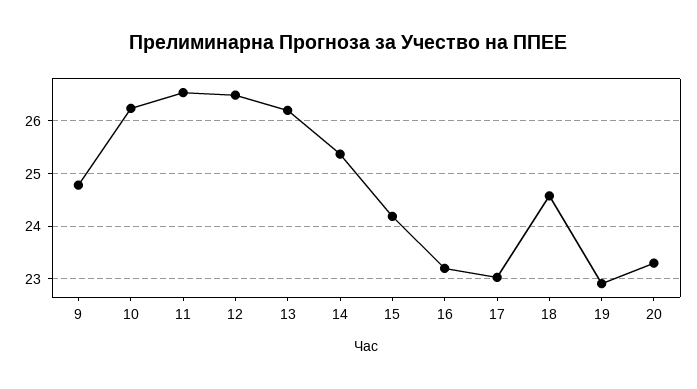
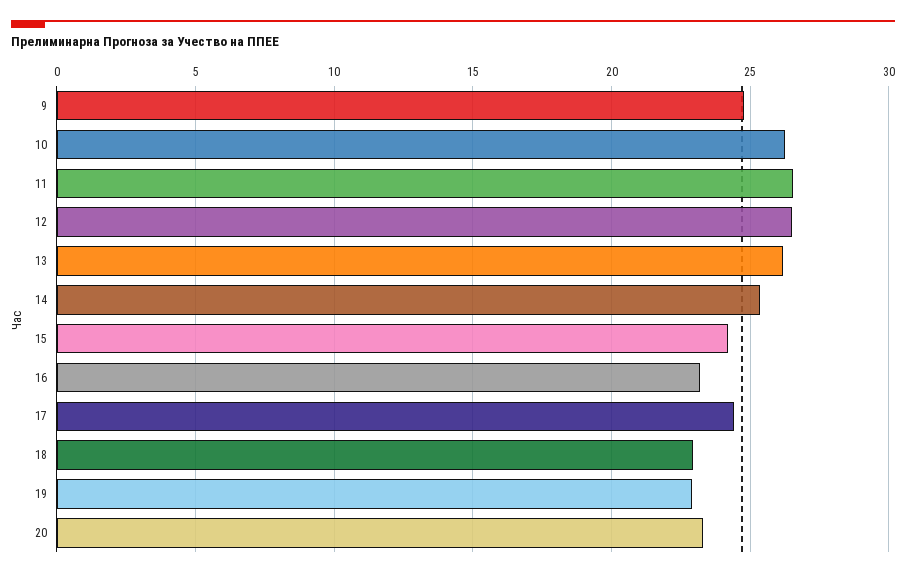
17: 23 -> 24.5
18: 24.6 -> 23

